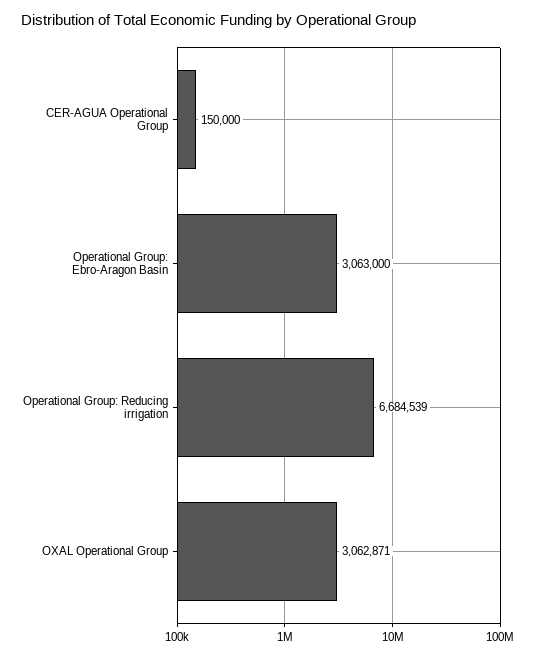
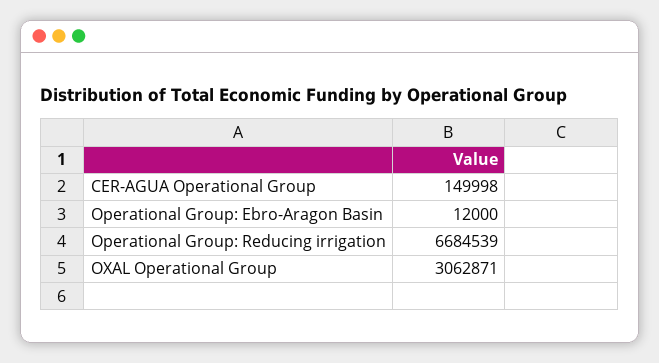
CER-AGUA Operational Group: 150000 -> 149998
Operational Group: Ebro-Aragon Basin: 3063000 -> 12000

